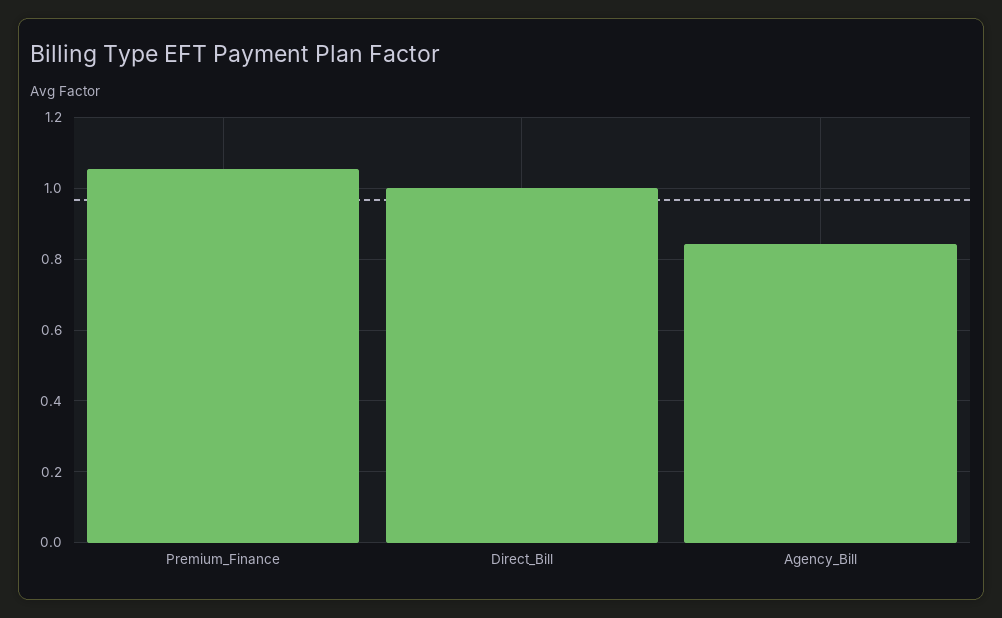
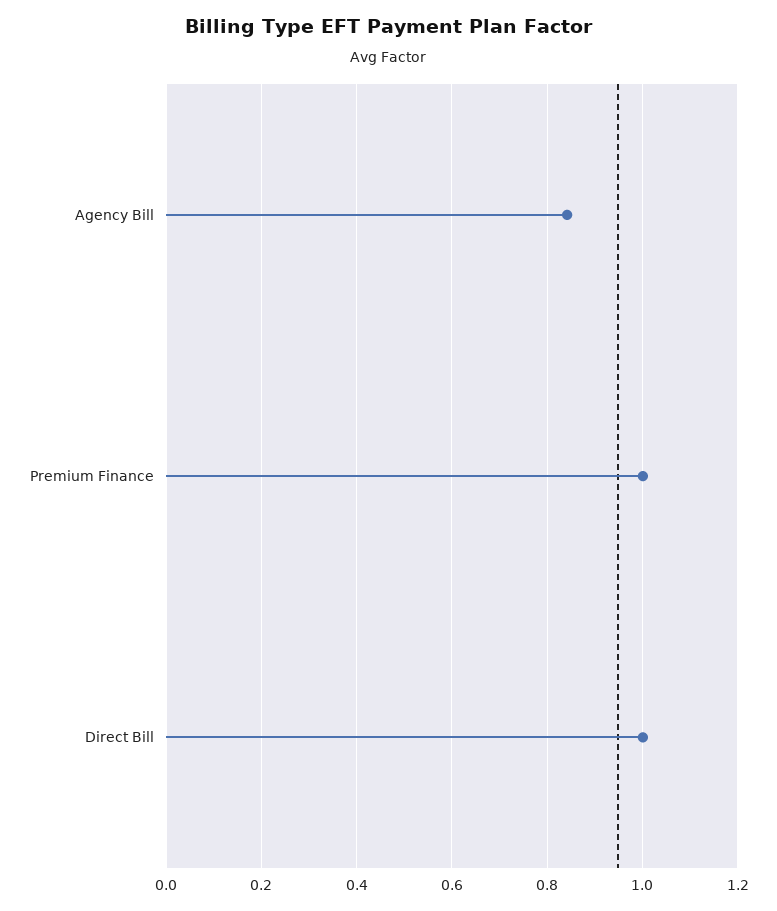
Premium_Finance: 1.06 -> 1

